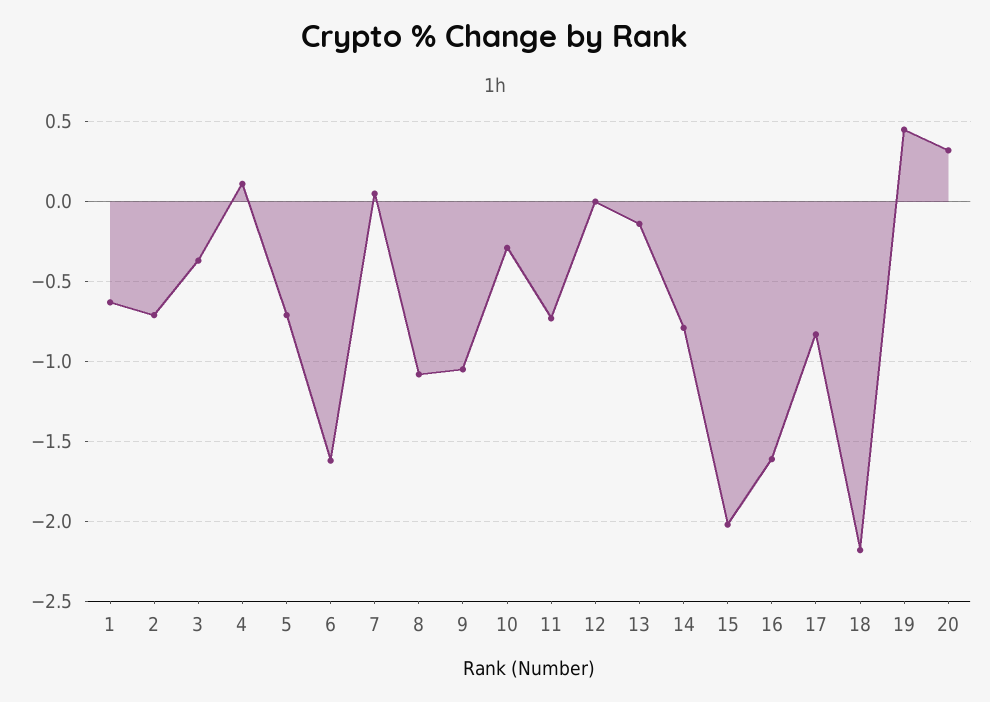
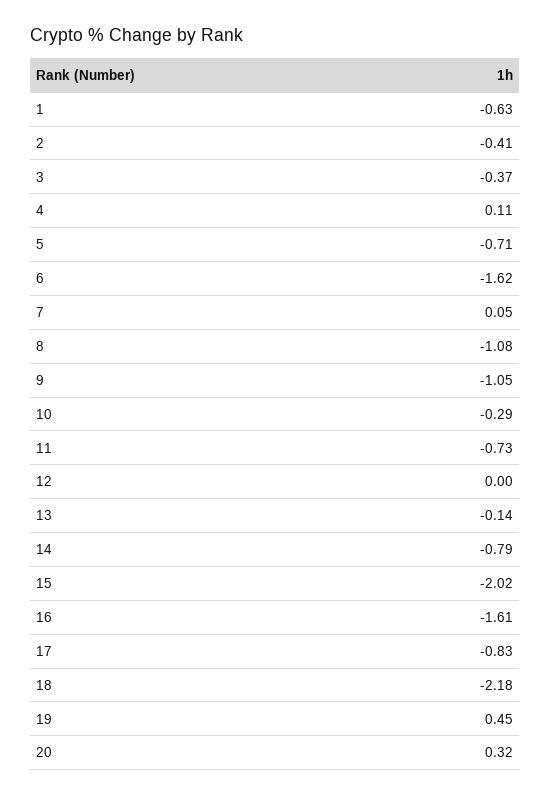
2: -0.7 -> -0.41

